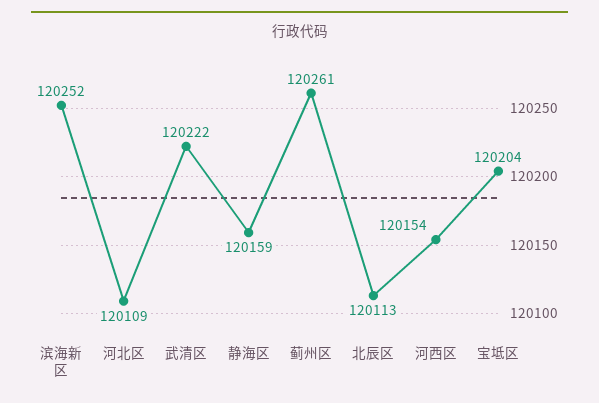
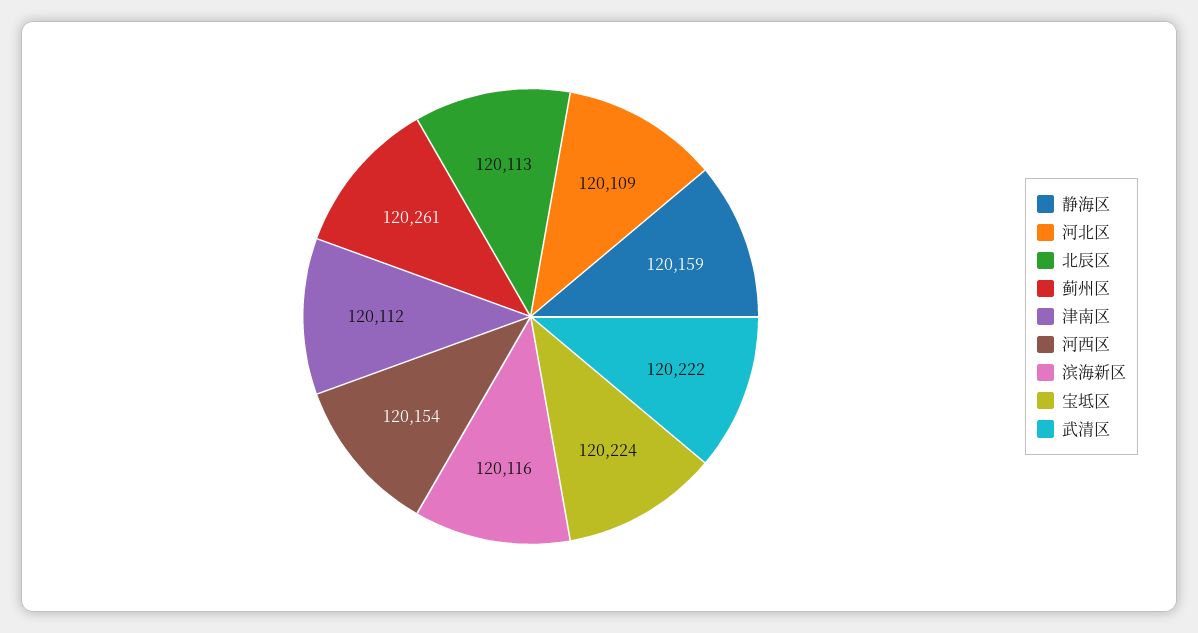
滨海新区: 120252 -> 120116
宝坻区: 120204 -> 120224
津南区: none -> 120112

